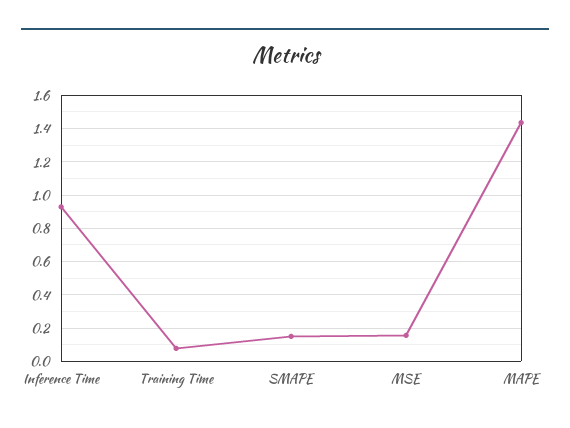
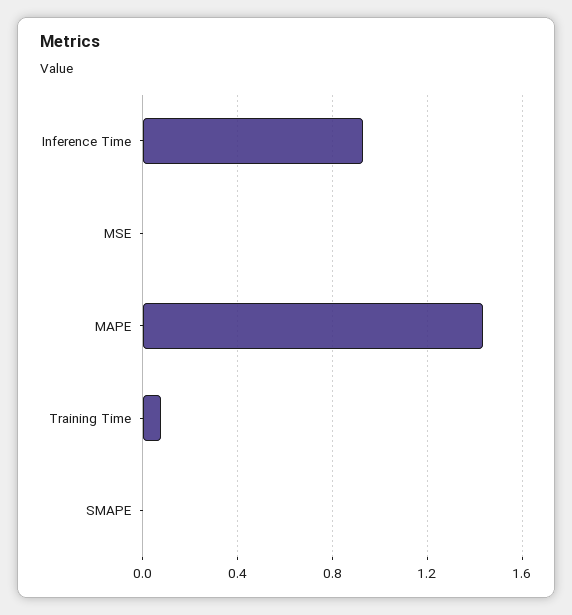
SMAPE: 0.15 -> 0
MSE: 0.15 -> 0

